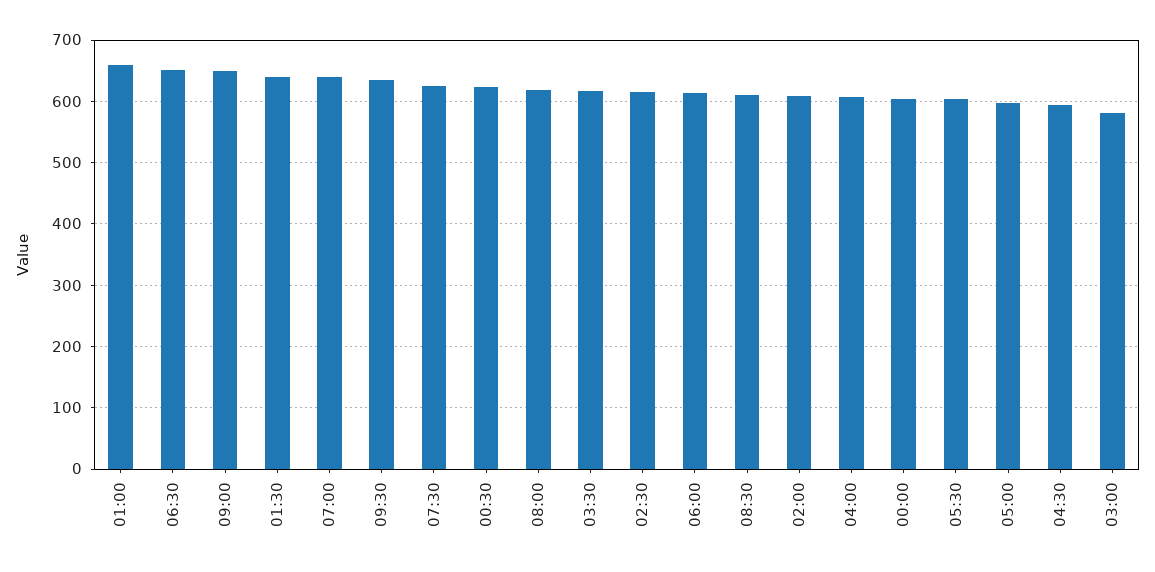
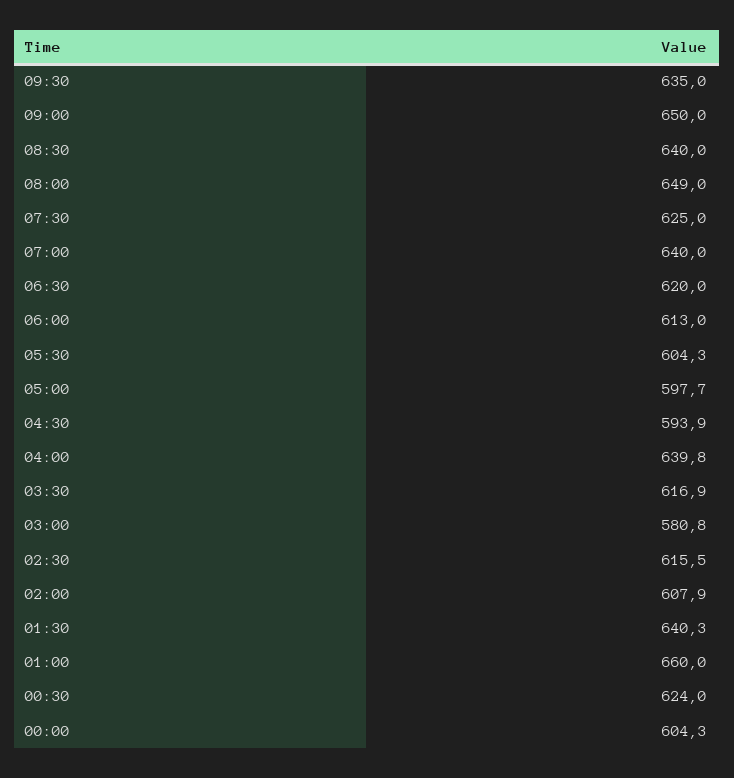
06:30: 650 -> 620
08:00: 620 -> 649
08:30: 610 -> 640
04:00: 610 -> 639.8

